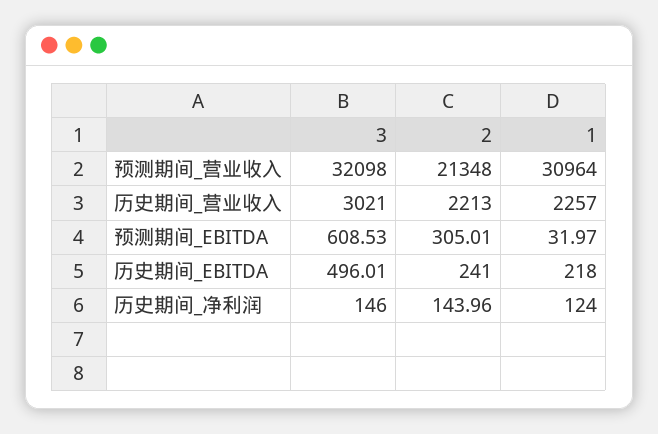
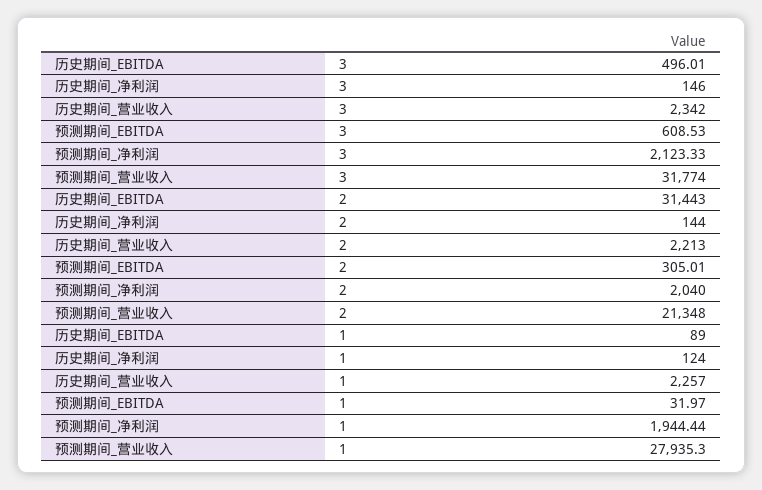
3, 预测期间_营业收入: 32098 -> 31774
1, 预测期间_营业收入: 30964 -> 27935.3
3, 历史期间_营业收入: 3021 -> 2342
2, 历史期间_EBITDA: 241 -> 31443
1, 历史期间_EBITDA: 218 -> 89
2, 历史期间_净利润: 143.96 -> 144
3, 预测期间_净利润: none -> 2123.33
2, 预测期间_净利润: none -> 2040
1, 预测期间_净利润: none -> 1944.44

